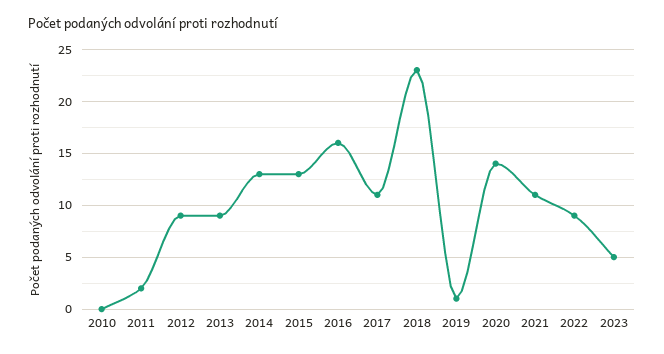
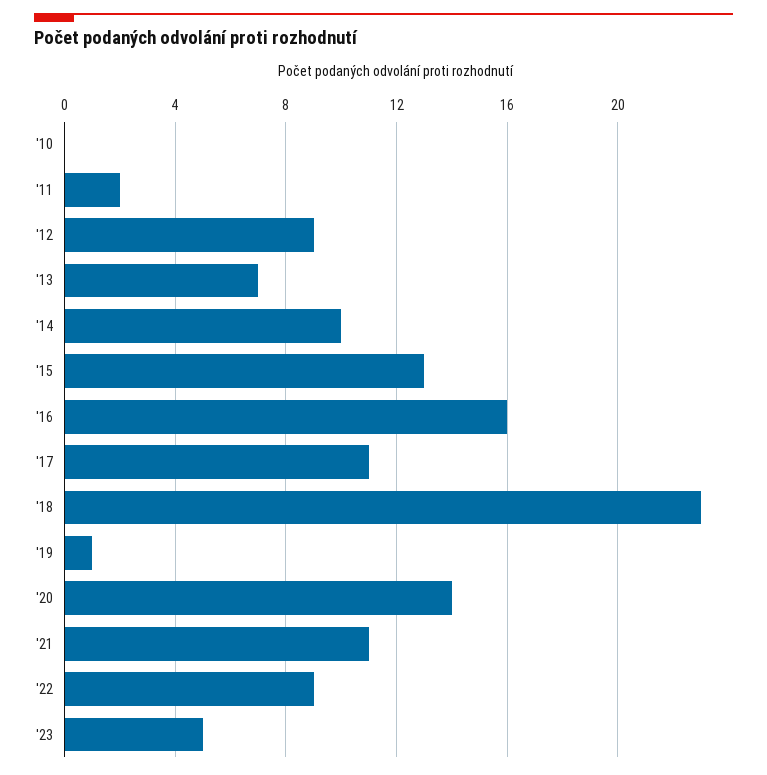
2013: 9 -> 7
2014: 13 -> 10

